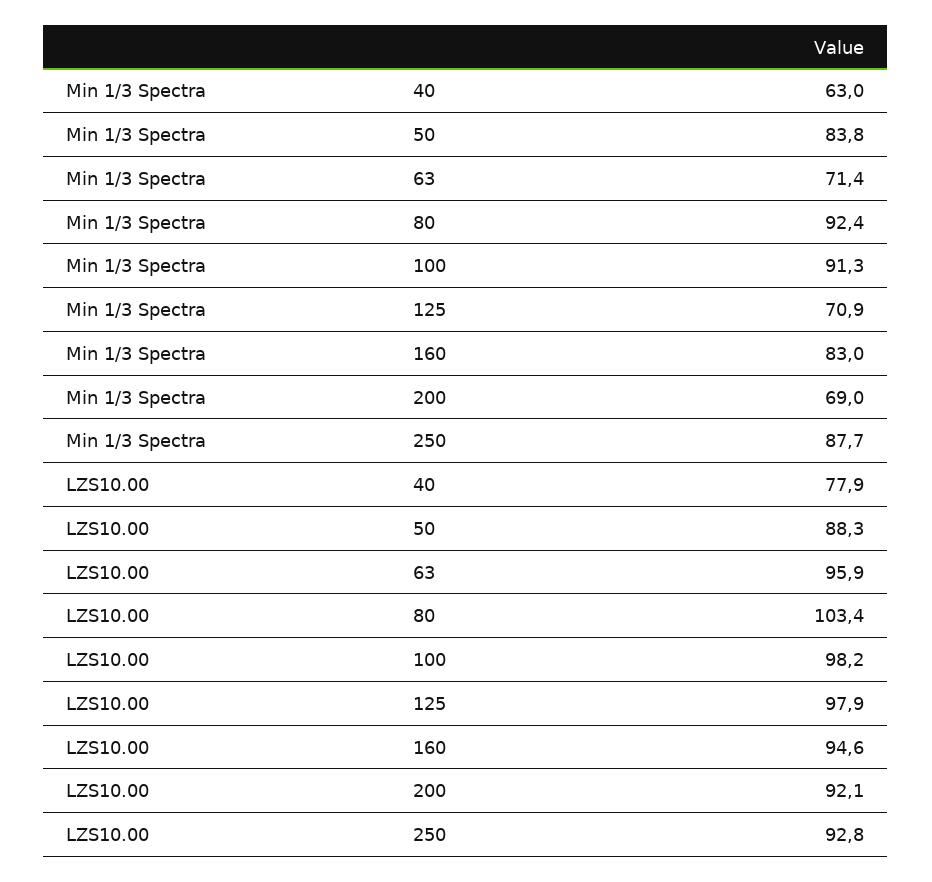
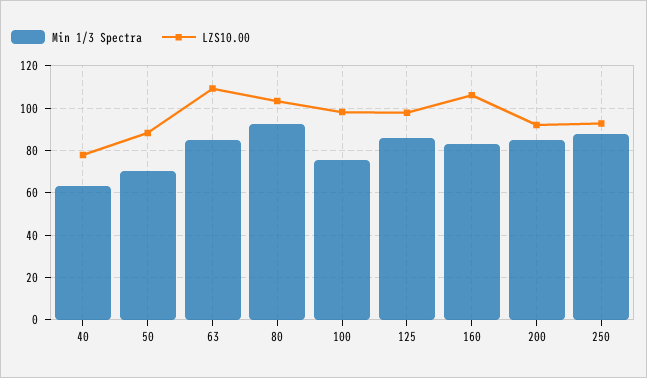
Min 1/3 Spectra, 50: 83.8 -> 70
Min 1/3 Spectra, 63: 71.4 -> 85
Min 1/3 Spectra, 100: 91.3 -> 75
Min 1/3 Spectra, 125: 70.9 -> 85
Min 1/3 Spectra, 200: 69 -> 85
LZS10.00, 63: 95.9 -> 110
LZS10.00, 160: 94.6 -> 105

